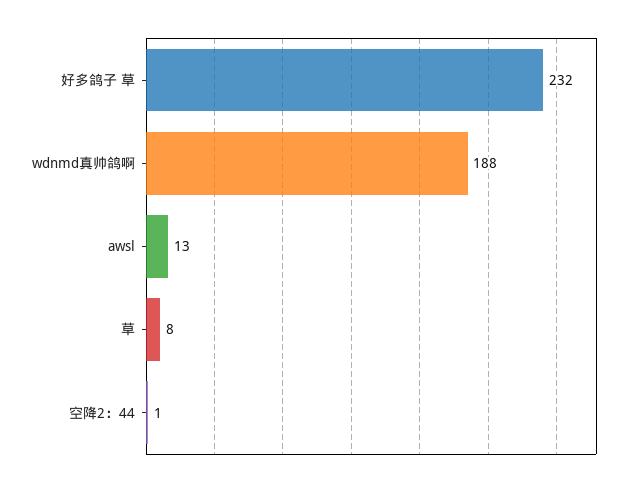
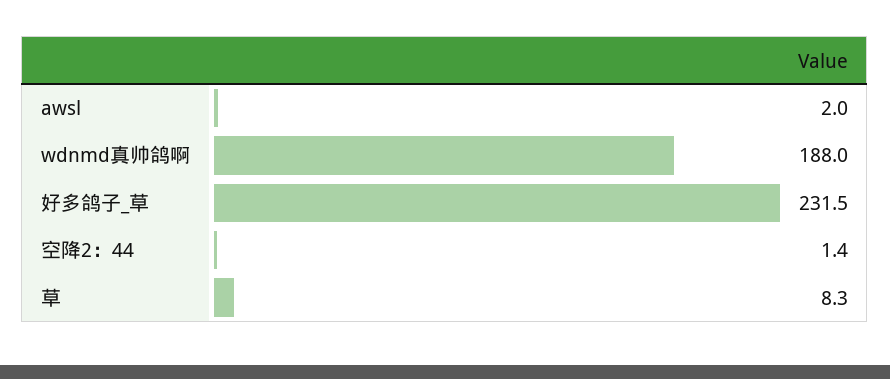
awsl: 13 -> 2

